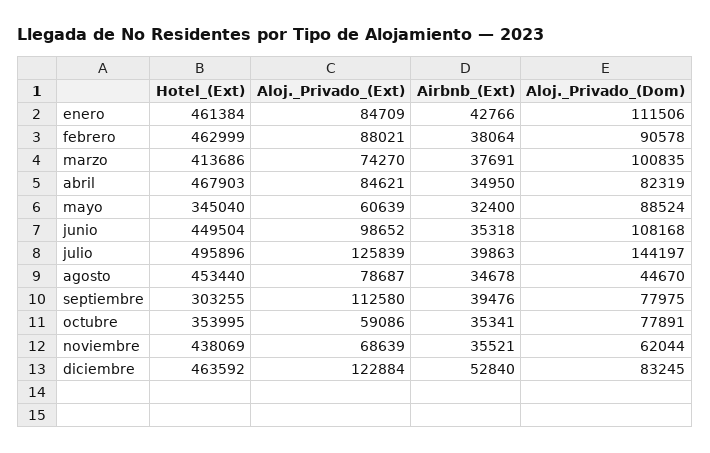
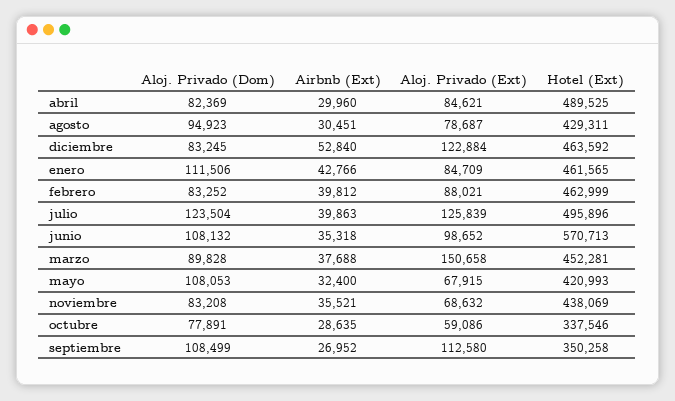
Hotel_(Ext), enero: 461384 -> 461565
Airbnb_(Ext), febrero: 38064 -> 39812
Aloj._Privado_(Dom), febrero: 90578 -> 83252
Hotel_(Ext), marzo: 413686 -> 452281
Aloj._Privado_(Ext), marzo: 74270 -> 150658
Airbnb_(Ext), marzo: 37691 -> 37688
Aloj._Privado_(Dom), marzo: 100835 -> 89828
Hotel_(Ext), abril: 467903 -> 489525
Airbnb_(Ext), abril: 34950 -> 29960
Aloj._Privado_(Dom), abril: 82319 -> 82369
Hotel_(Ext), mayo: 345040 -> 420993
Aloj._Privado_(Ext), mayo: 60639 -> 67915
Aloj._Privado_(Dom), mayo: 88524 -> 108053
Hotel_(Ext), junio: 449504 -> 570713
Aloj._Privado_(Dom), junio: 108168 -> 108132
Aloj._Privado_(Dom), julio: 144197 -> 123504
Hotel_(Ext), agosto: 453440 -> 429311
Airbnb_(Ext), agosto: 34678 -> 30451
Aloj._Privado_(Dom), agosto: 44670 -> 94923
Hotel_(Ext), septiembre: 303255 -> 350258
Airbnb_(Ext), septiembre: 39476 -> 26952
Aloj._Privado_(Dom), septiembre: 77975 -> 108499
Hotel_(Ext), octubre: 353995 -> 337546
Airbnb_(Ext), octubre: 35341 -> 28635
Aloj._Privado_(Ext), noviembre: 68639 -> 68632
Aloj._Privado_(Dom), noviembre: 62044 -> 83208

